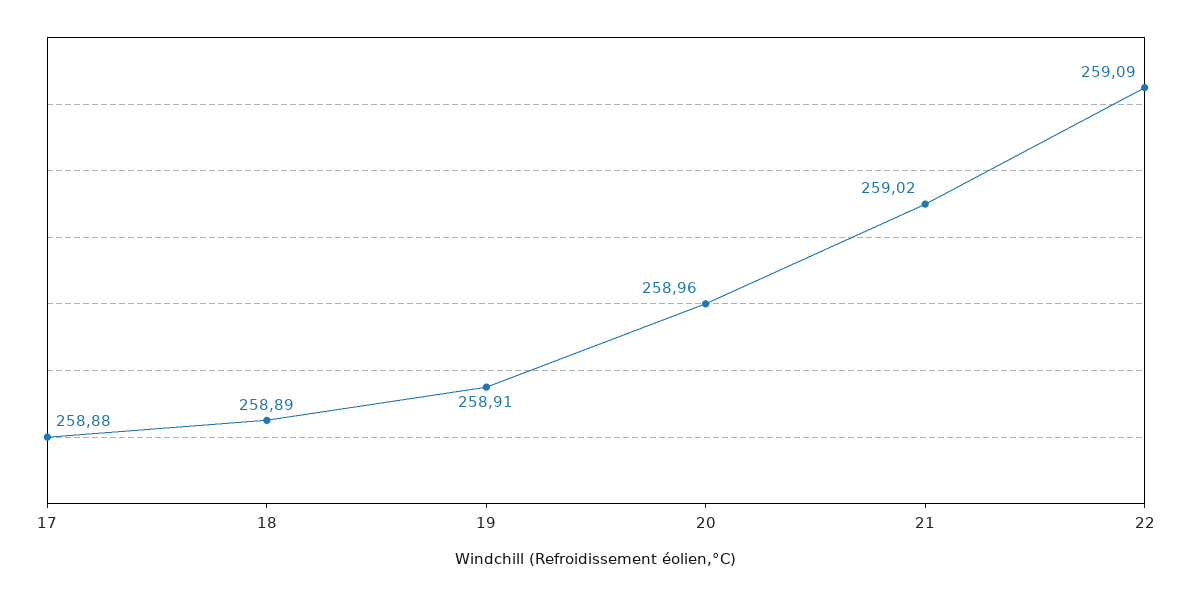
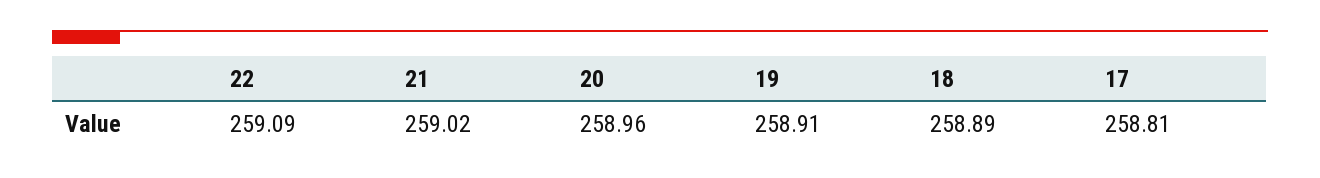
17: 258.88 -> 258.81

